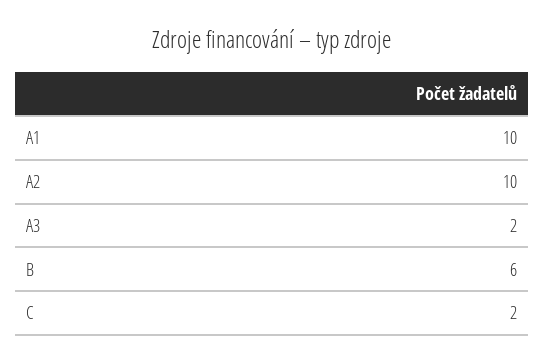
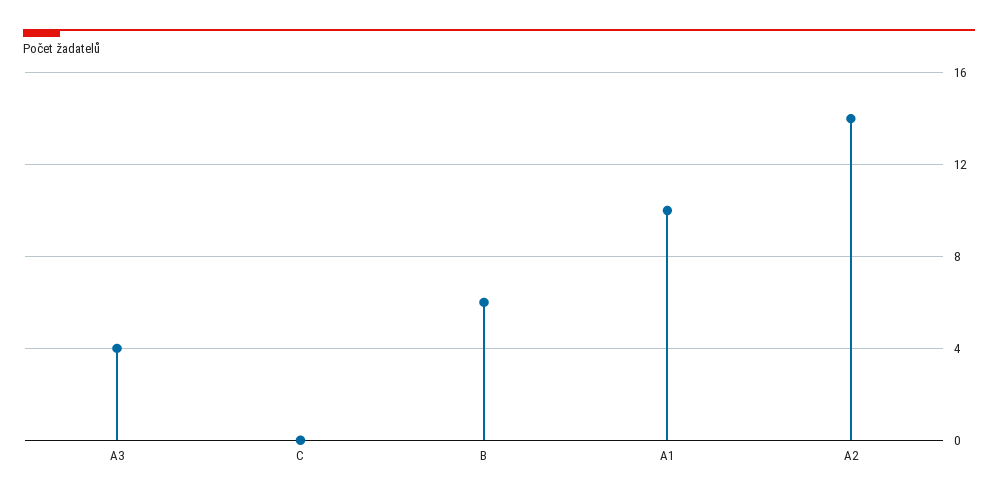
A2: 10 -> 14
A3: 2 -> 4
C: 2 -> 0

